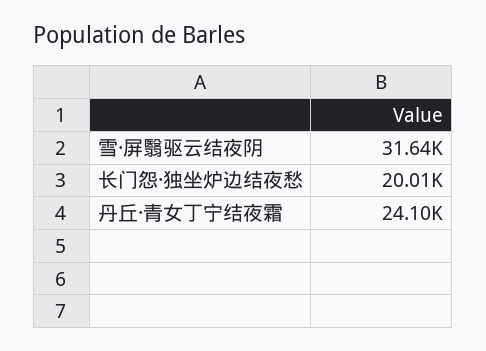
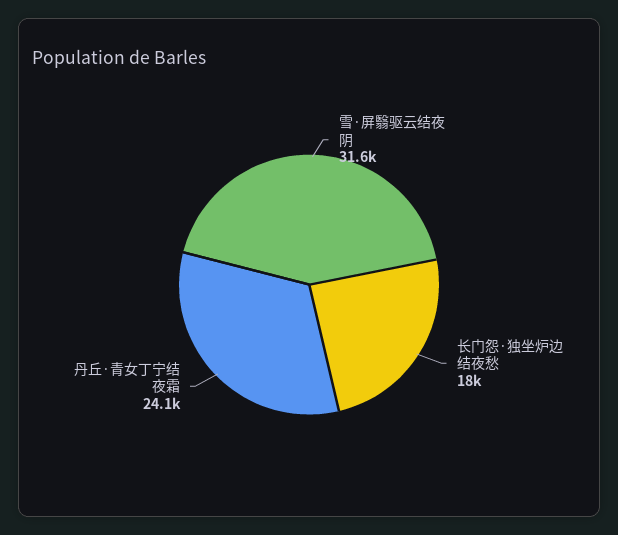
长门怨·独坐炉边结夜愁: 20010 -> 18000

